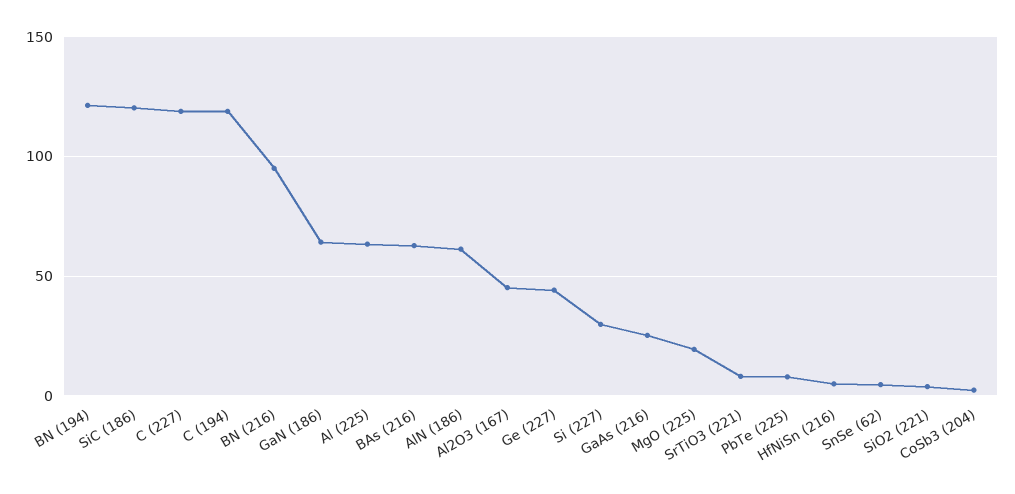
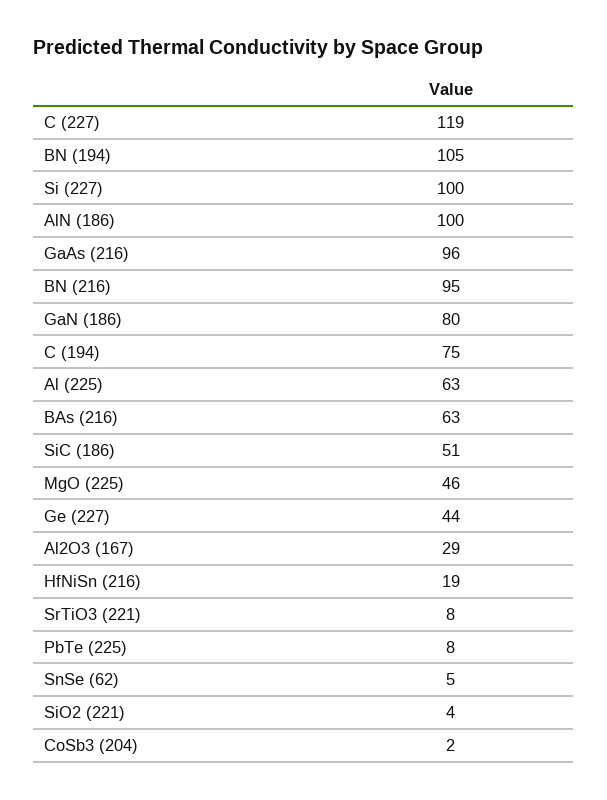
BN (194): 120 -> 105
SiC (186): 120 -> 51
C (194): 120 -> 75
GaN (186): 65 -> 80
AlN (186): 60 -> 100
Al2O3 (167): 45 -> 29
Si (227): 30 -> 100
GaAs (216): 25 -> 96
MgO (225): 20 -> 46
HfNiSn (216): 5 -> 19

